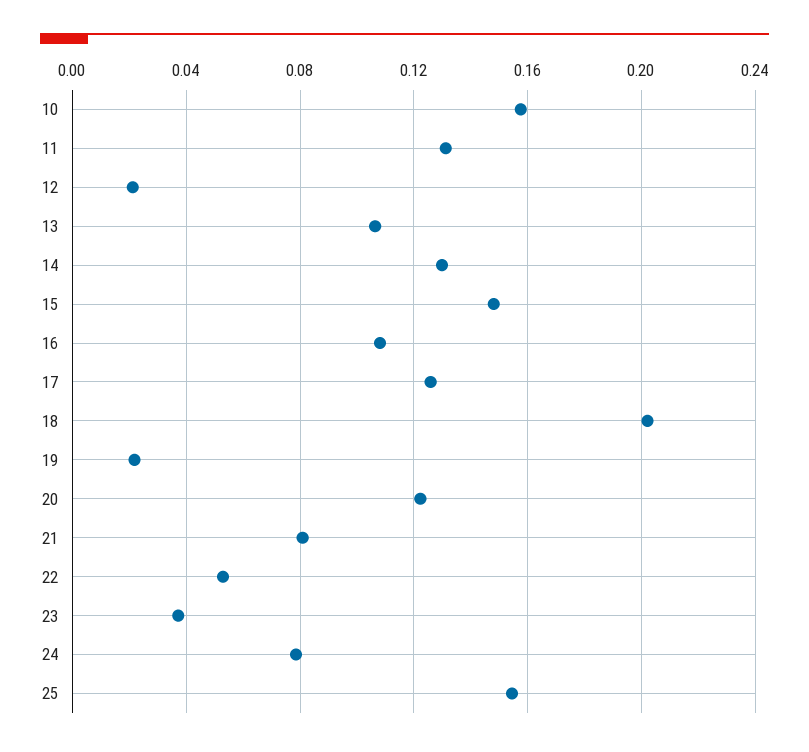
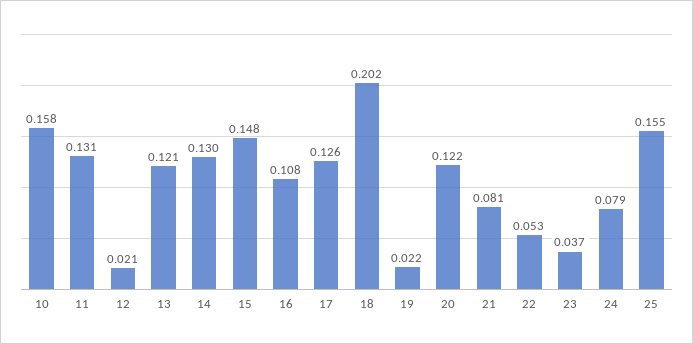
13: 0.105 -> 0.121

